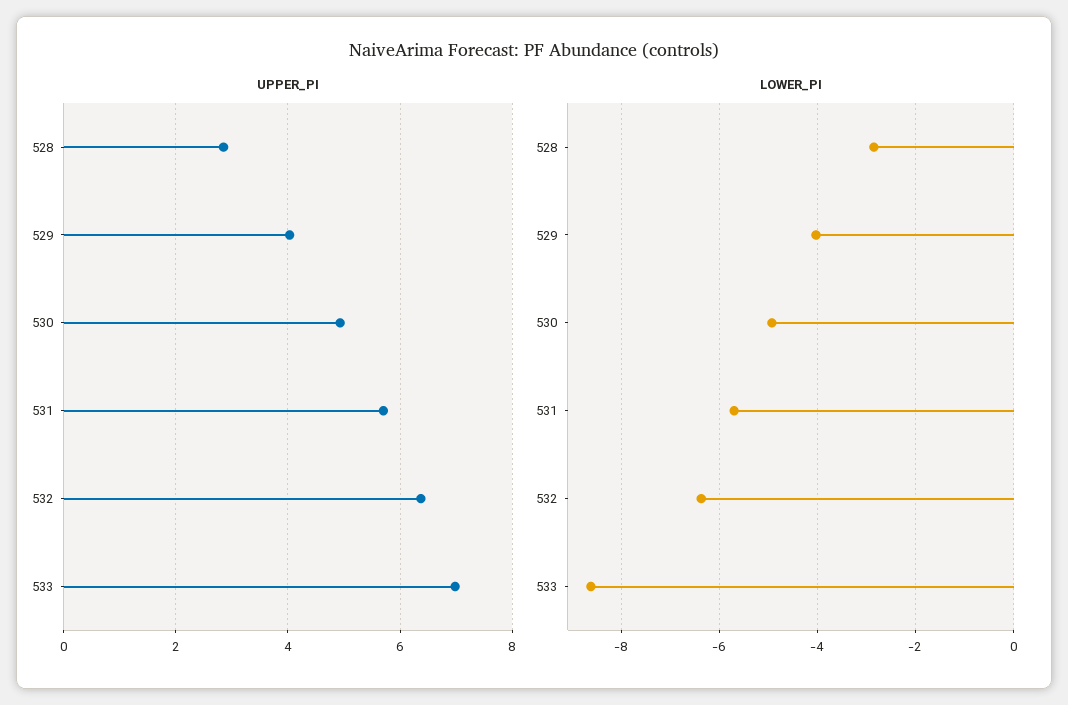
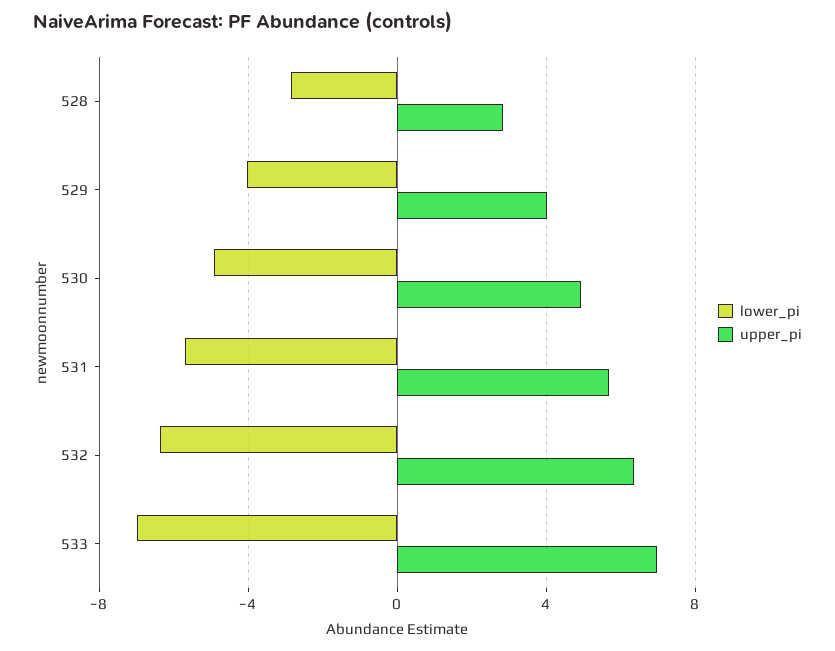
LOWER_PI, 533: -8.6 -> -7

